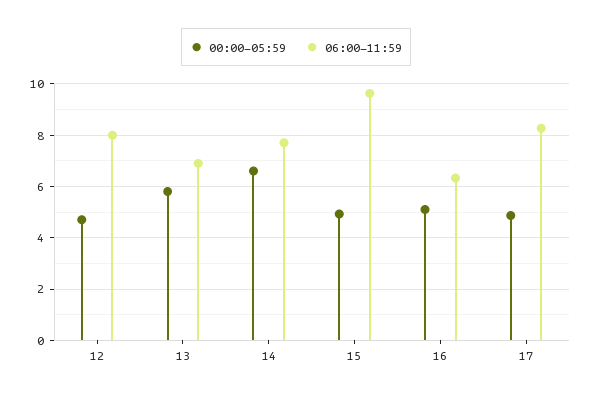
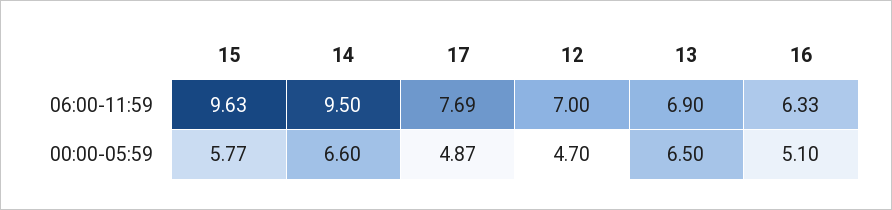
06:00-11:59, 12: 8 -> 7
00:00-05:59, 13: 5.75 -> 6.5
06:00-11:59, 14: 7.75 -> 9.5
00:00-05:59, 15: 5 -> 5.77
06:00-11:59, 17: 8.25 -> 7.69

